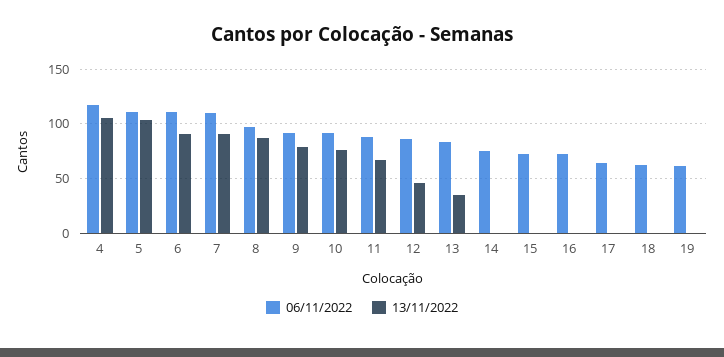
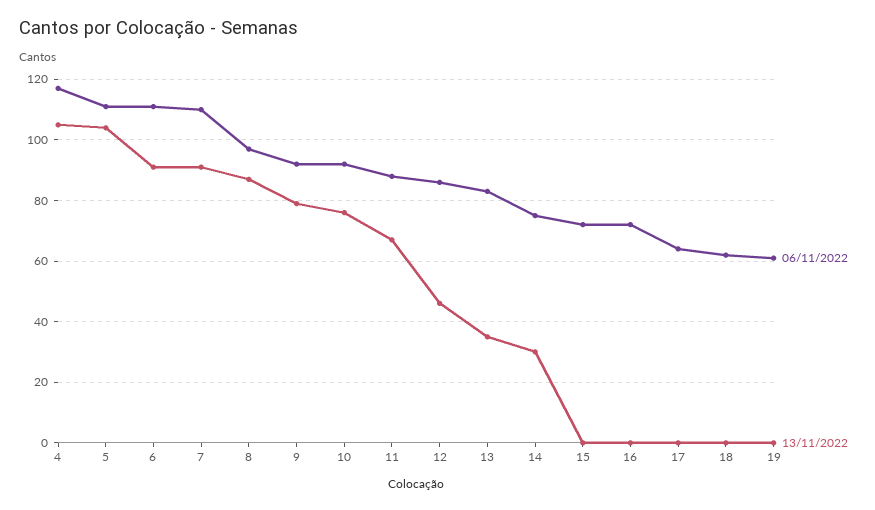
13/11/2022, 14: 0 -> 30

